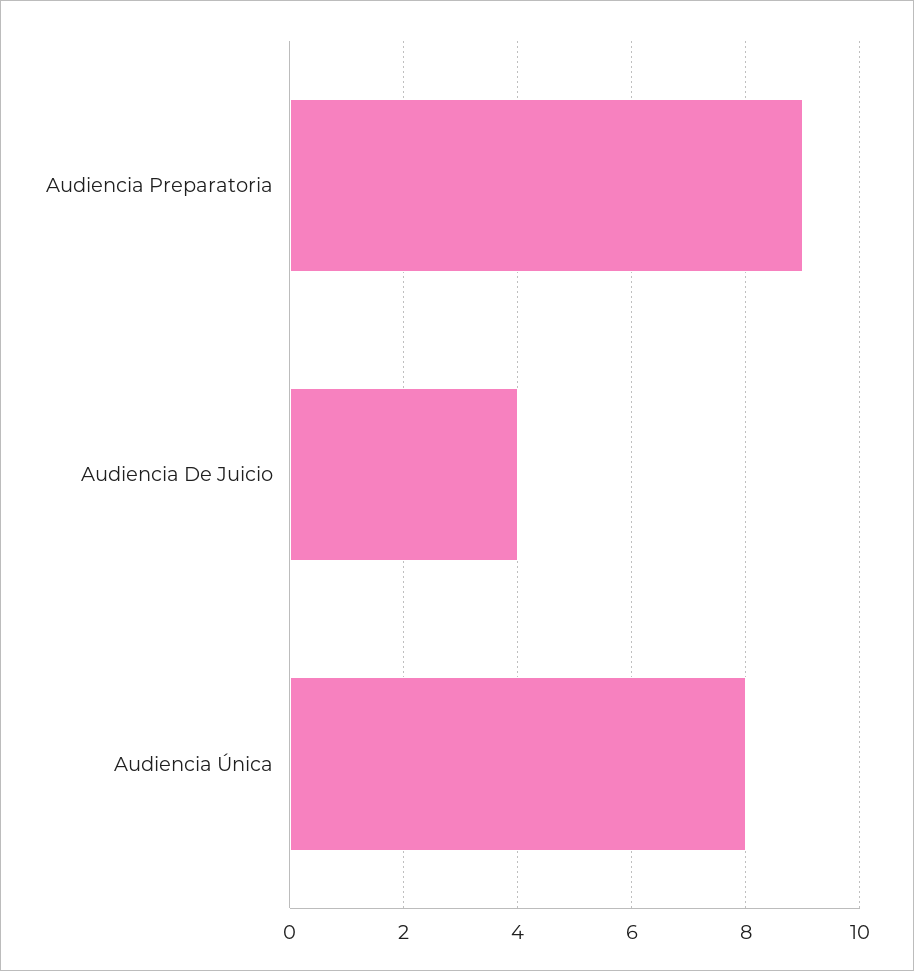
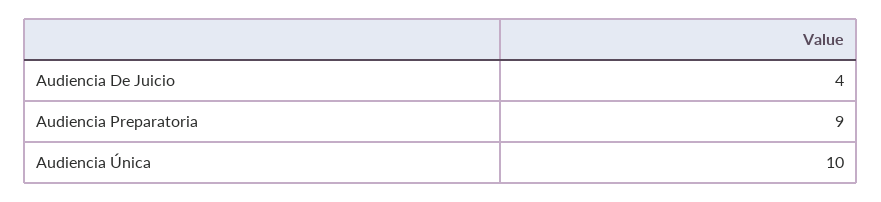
Audiencia Única: 8 -> 10

